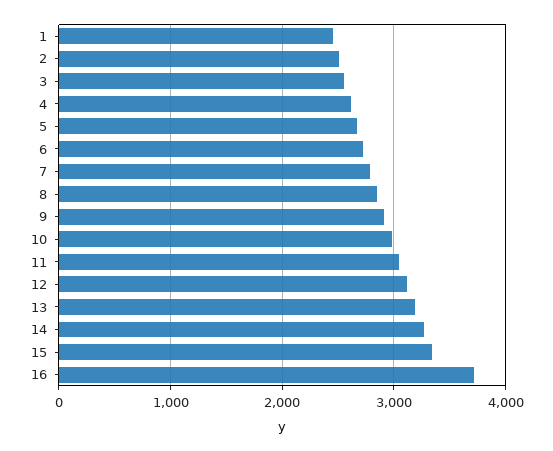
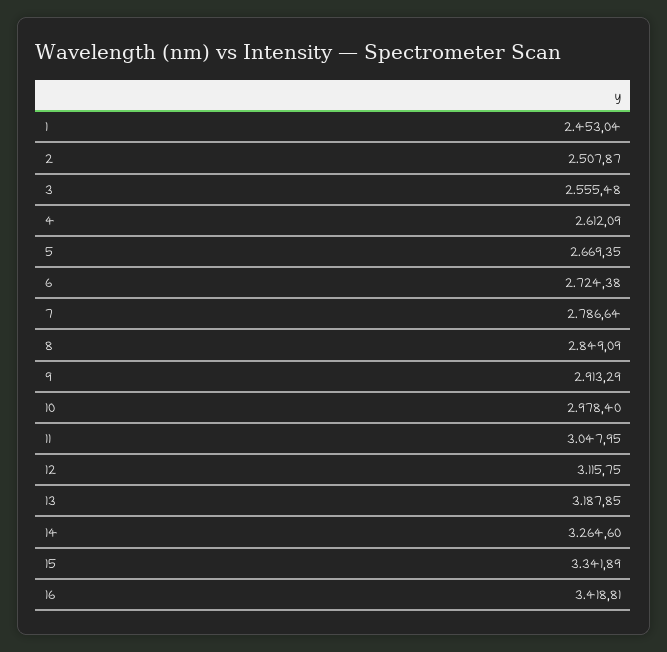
16: 3700 -> 3418.81

